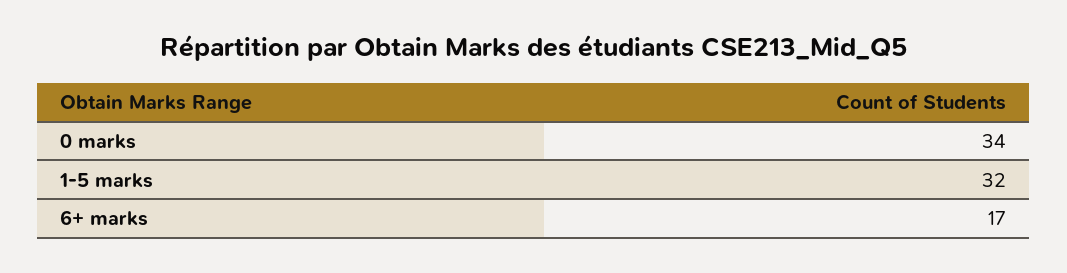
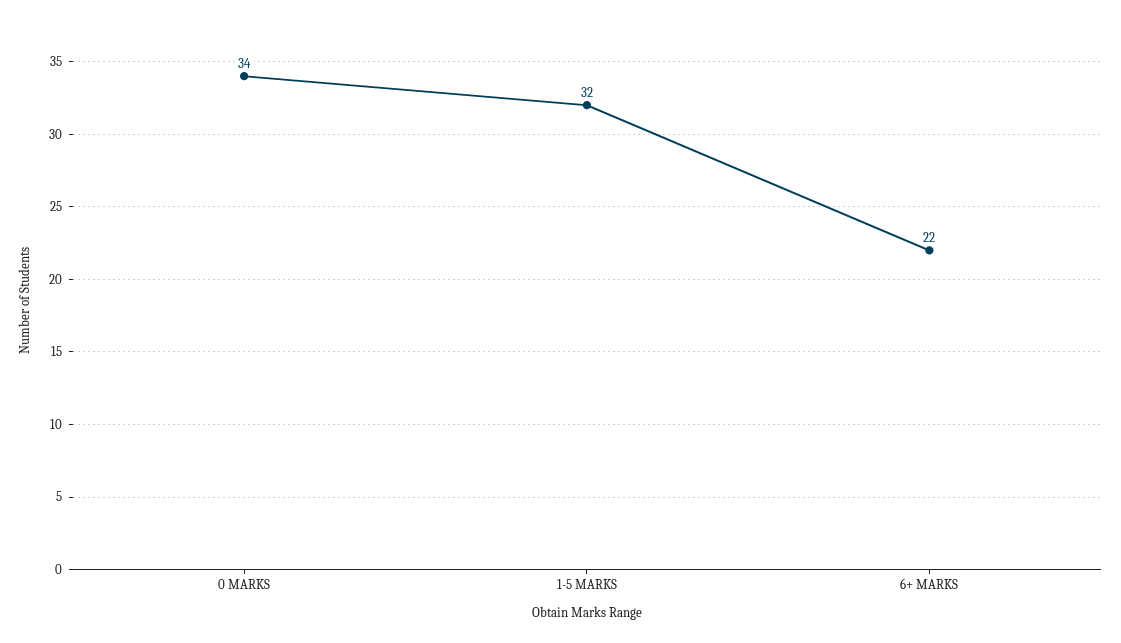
6+ marks: 17 -> 22

